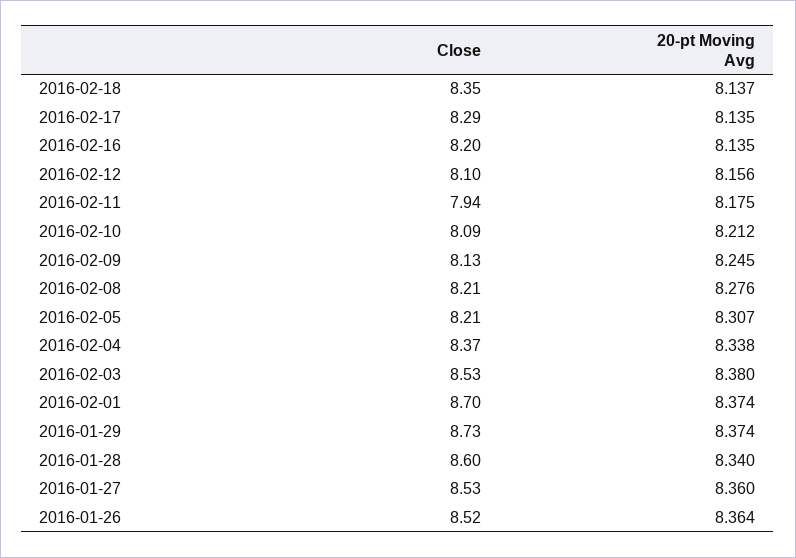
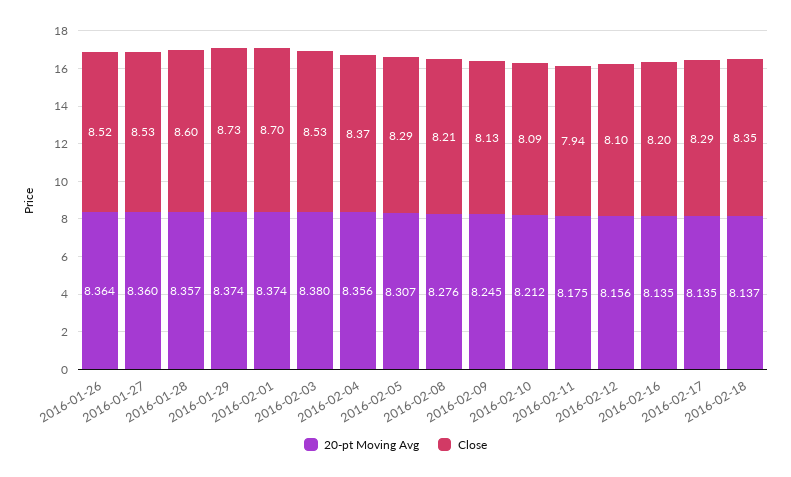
Close, 2016-02-05: 8.21 -> 8.29
20-pt Moving Avg, 2016-02-04: 8.338 -> 8.356
20-pt Moving Avg, 2016-01-28: 8.34 -> 8.357

